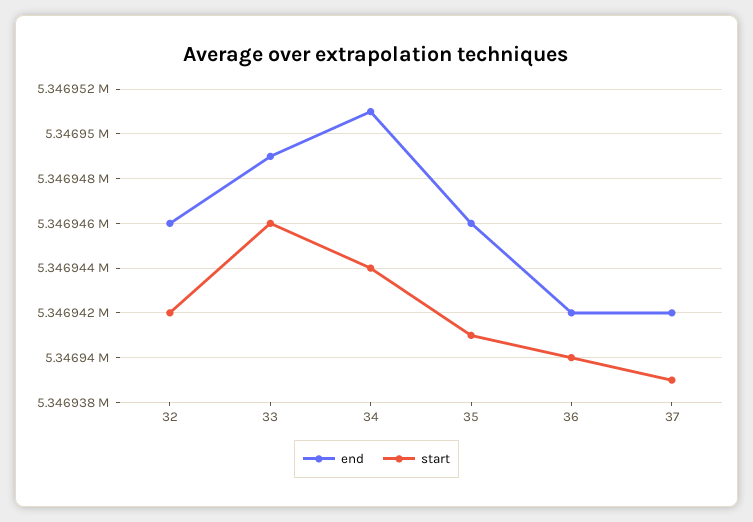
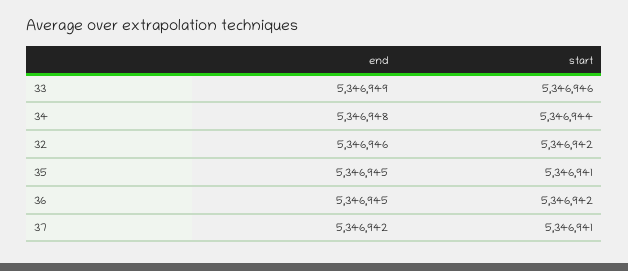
end, 34: 5346951 -> 5346948
end, 35: 5346946 -> 5346945
end, 36: 5346942 -> 5346945
start, 36: 5346940 -> 5346942
start, 37: 5346939 -> 5346941

